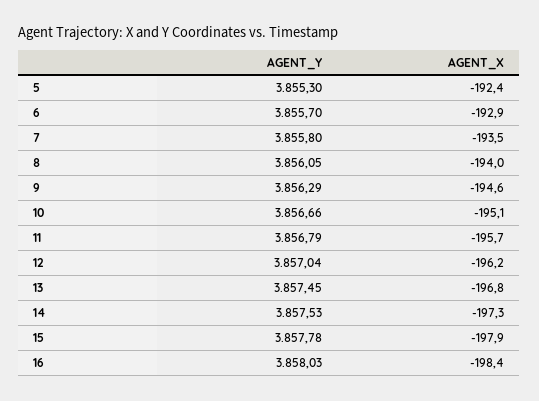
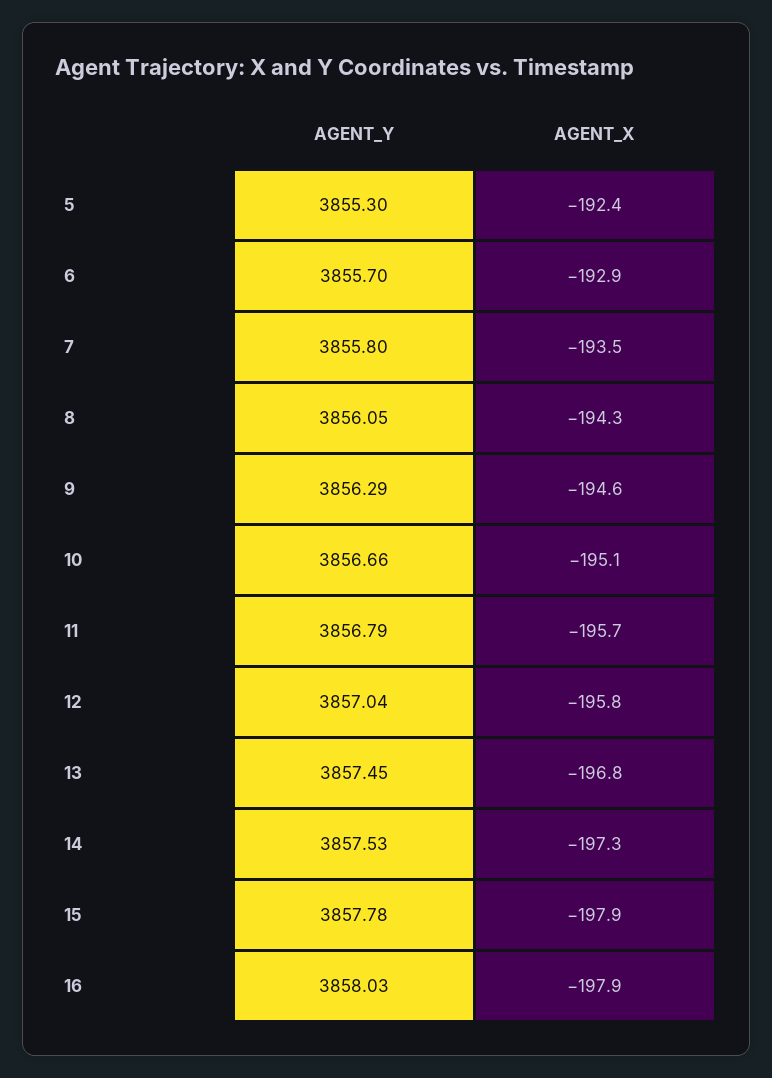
AGENT_X, 8: -194 -> -194.3
AGENT_X, 12: -196.2 -> -195.8
AGENT_X, 16: -198.4 -> -197.9

